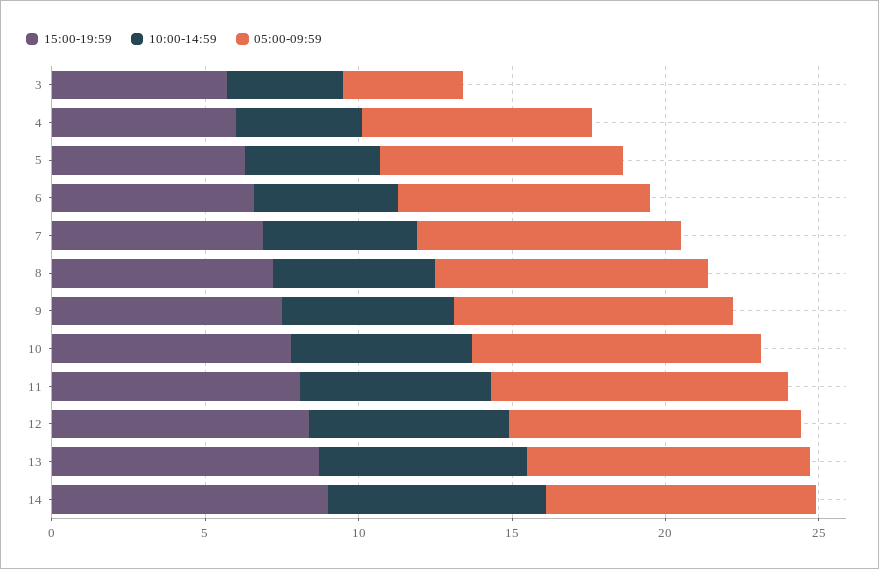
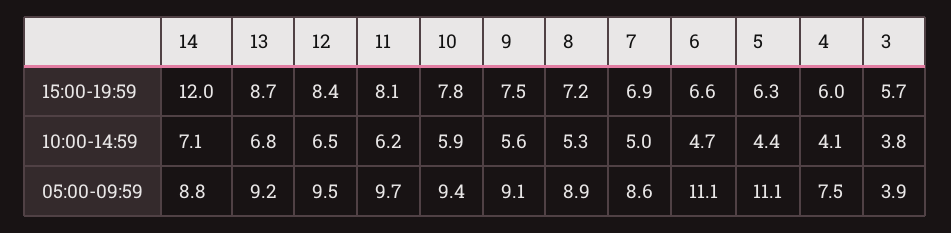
05:00-09:59, 5: 8 -> 11.1
05:00-09:59, 6: 8 -> 11.1
15:00-19:59, 14: 9 -> 12

